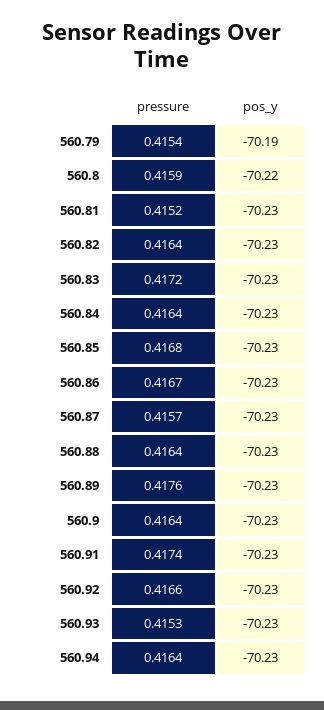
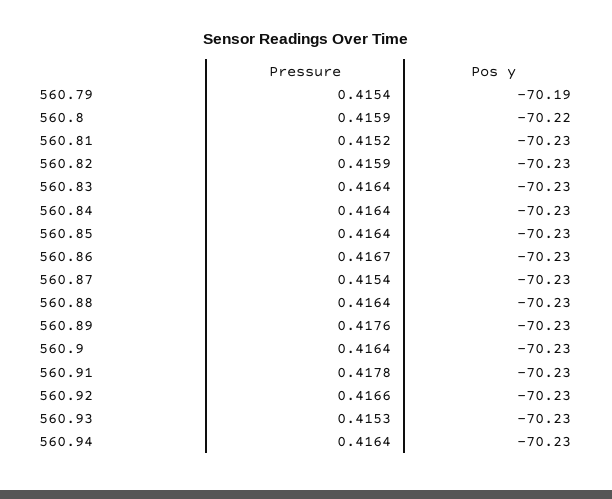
pressure, 560.82: 0.4164 -> 0.4159
pressure, 560.83: 0.4172 -> 0.4164
pressure, 560.85: 0.4168 -> 0.4164
pressure, 560.87: 0.4157 -> 0.4154
pressure, 560.91: 0.4174 -> 0.4178

